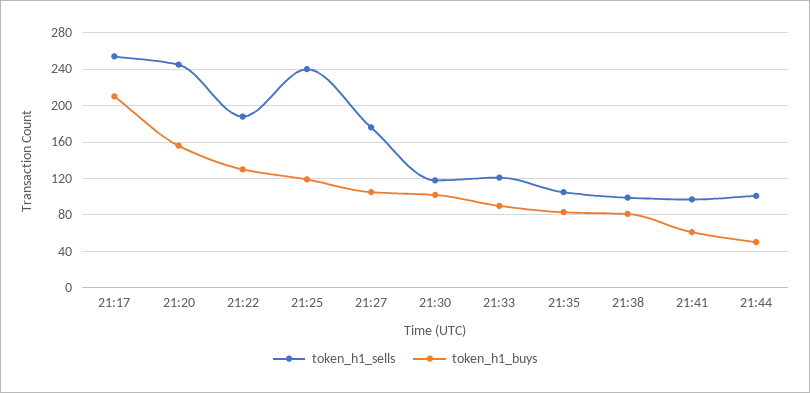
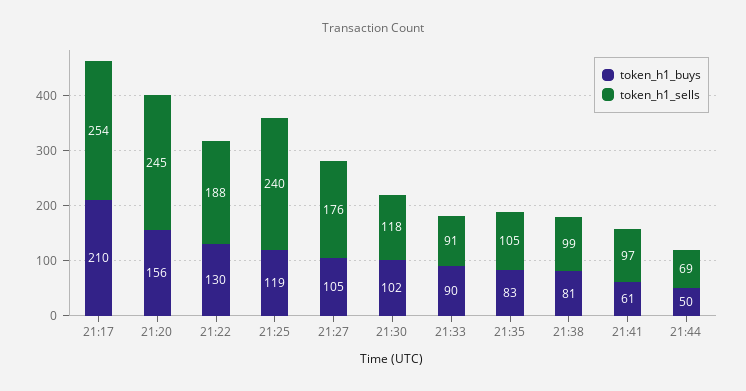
token_h1_sells, 21:33: 120 -> 91
token_h1_sells, 21:44: 100 -> 69

